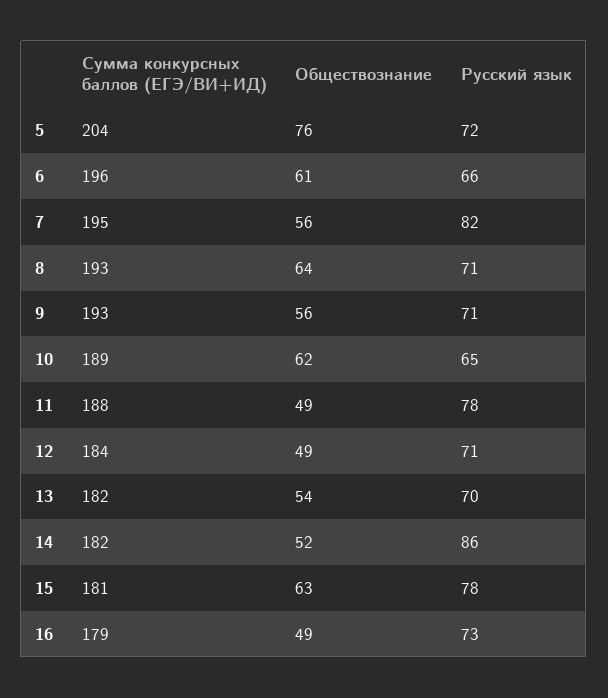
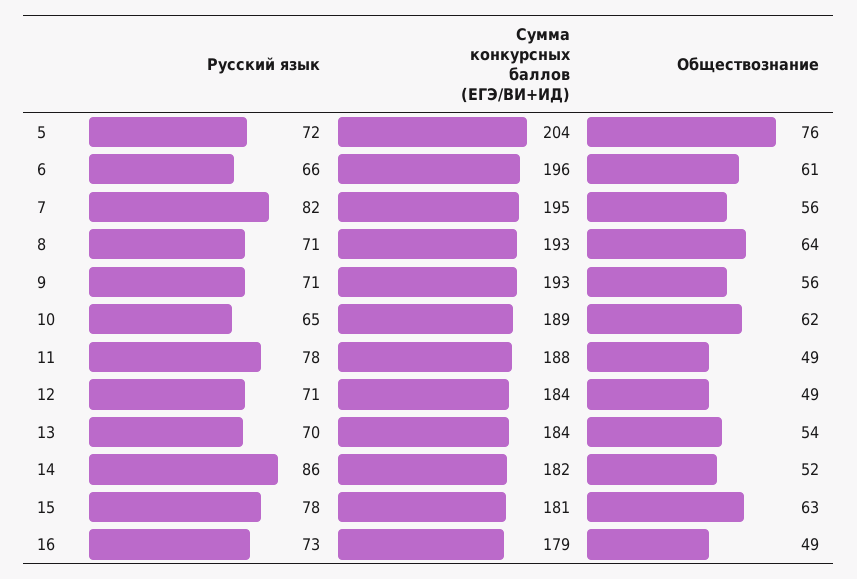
Сумма конкурсных баллов (ЕГЭ/ВИ+ИД), 13: 182 -> 184

